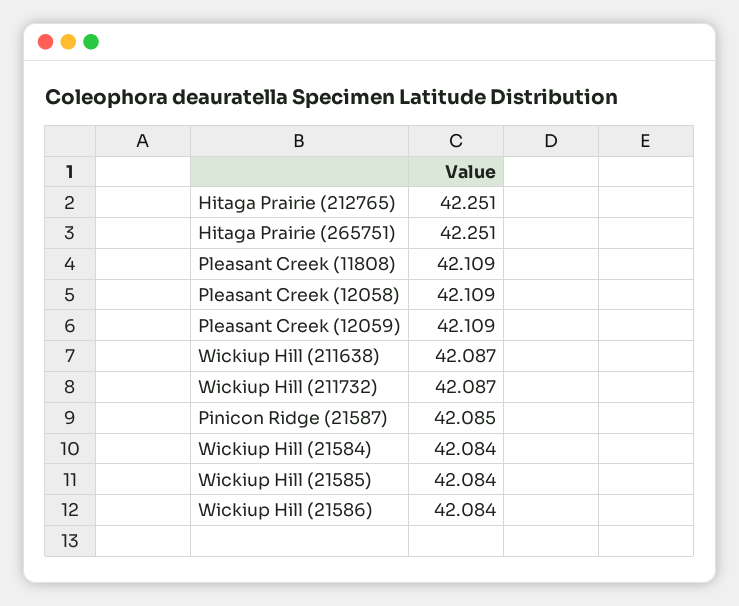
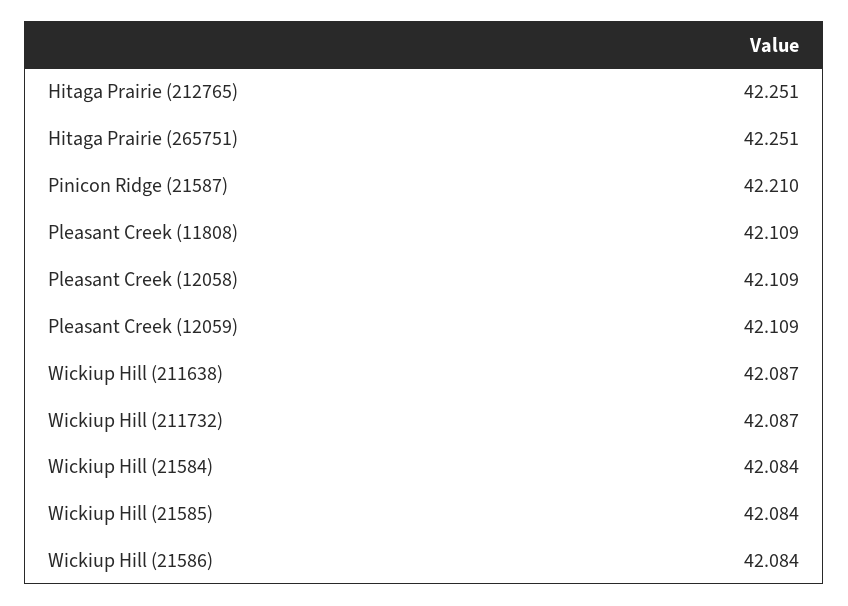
Pinicon Ridge (21587): 42.085 -> 42.21

